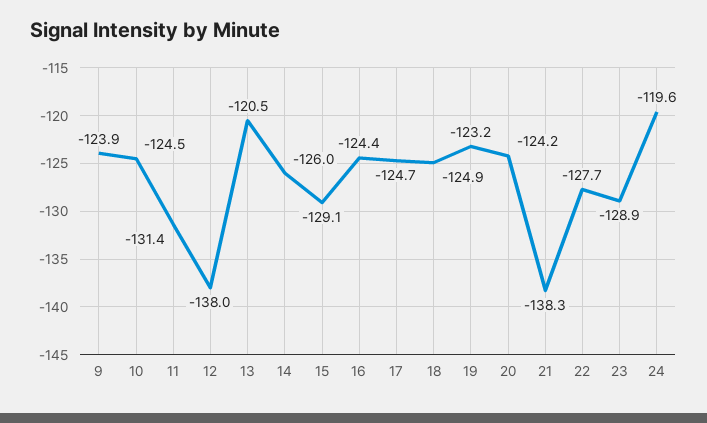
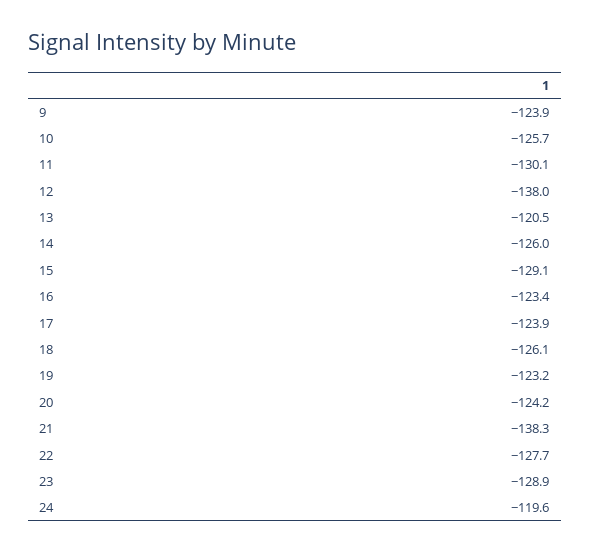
10: -124.5 -> -125.7
11: -131.4 -> -130.1
16: -124.4 -> -123.4
17: -124.7 -> -123.9
18: -124.9 -> -126.1

